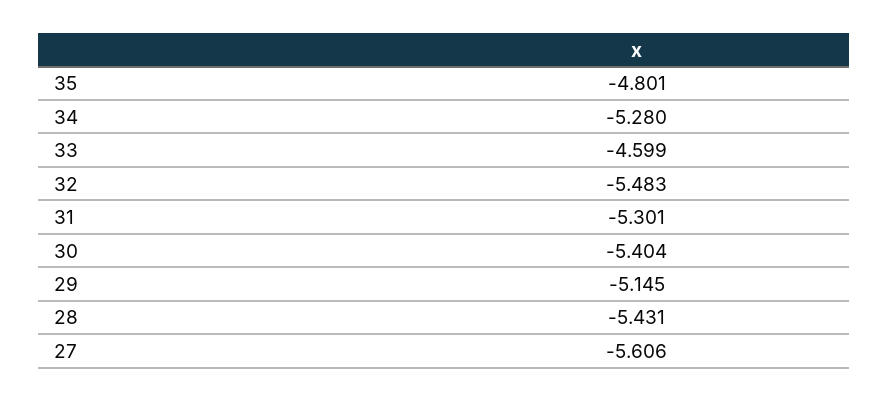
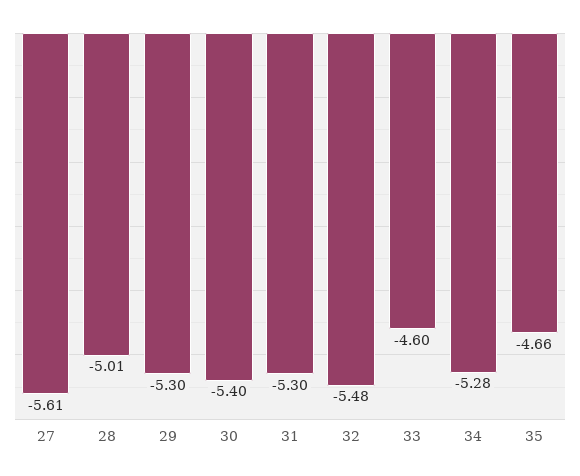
35: -4.801 -> -4.66
29: -5.145 -> -5.3
28: -5.431 -> -5.01

